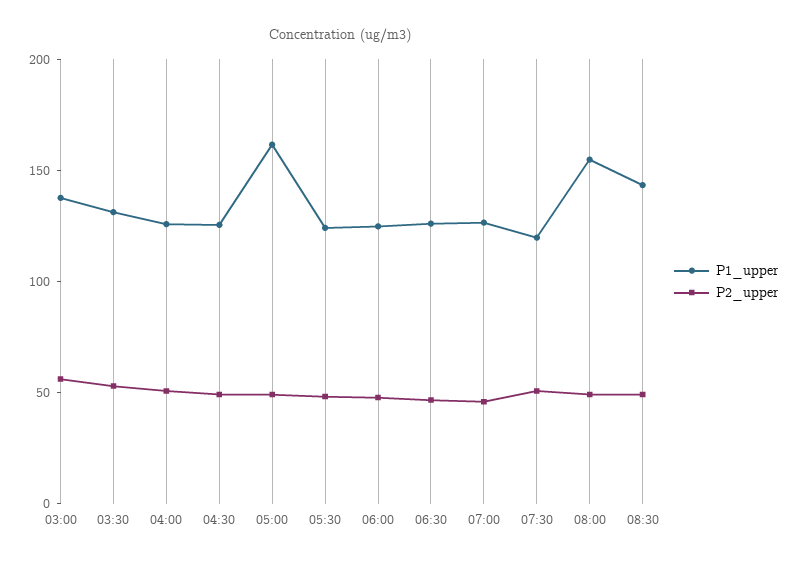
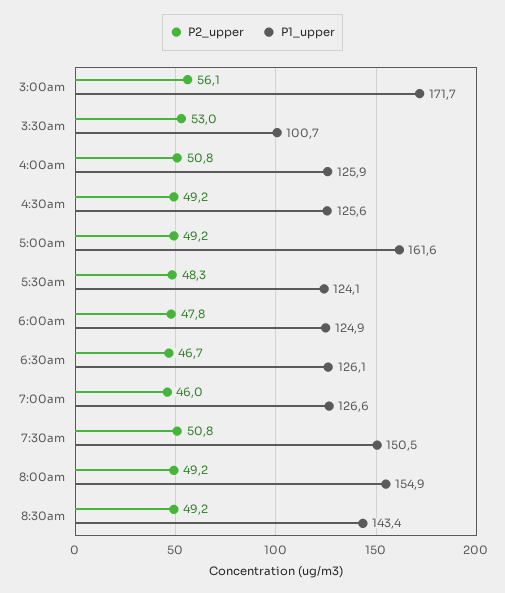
P1_upper, 03:00: 140 -> 171.7
P1_upper, 03:30: 130 -> 100.7
P1_upper, 07:30: 120 -> 150.5

